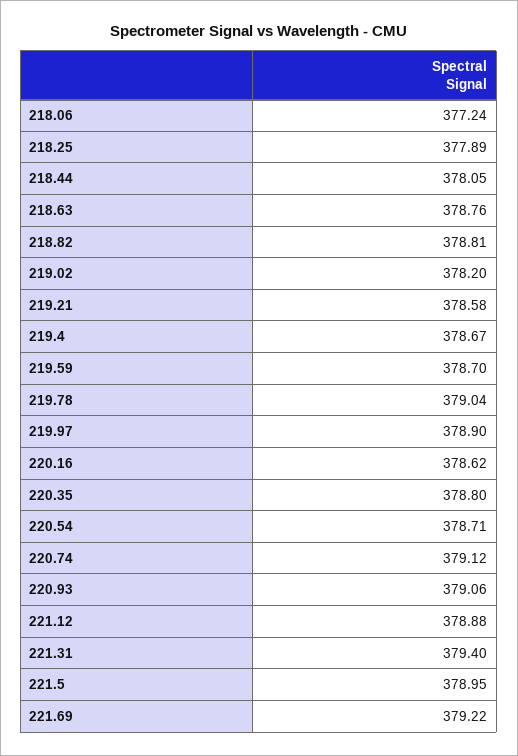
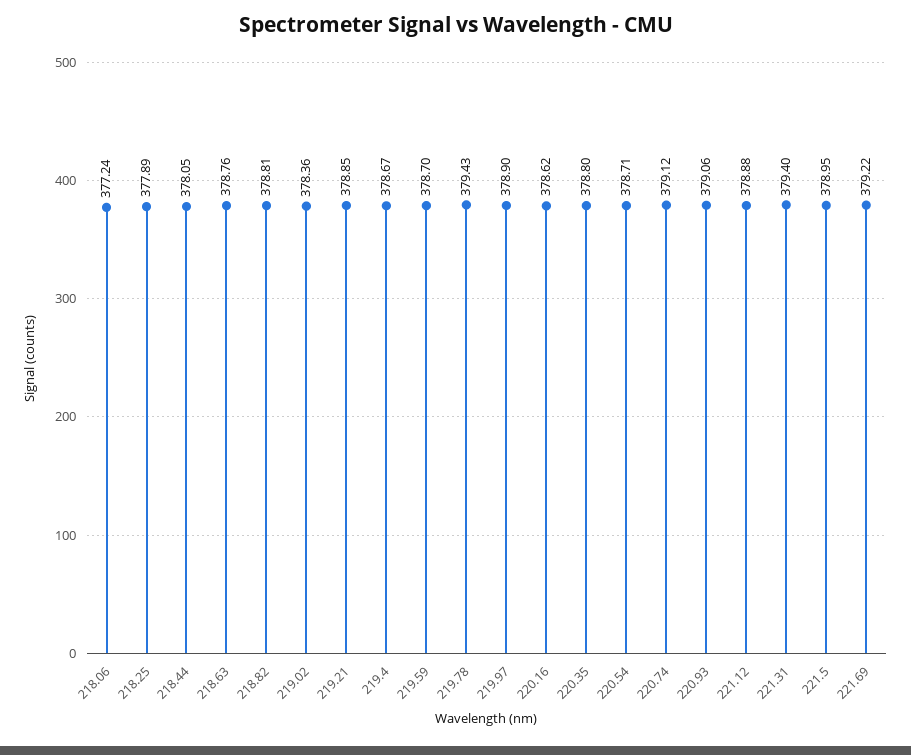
219.02: 378.2 -> 378.36
219.21: 378.58 -> 378.85
219.78: 379.04 -> 379.43

